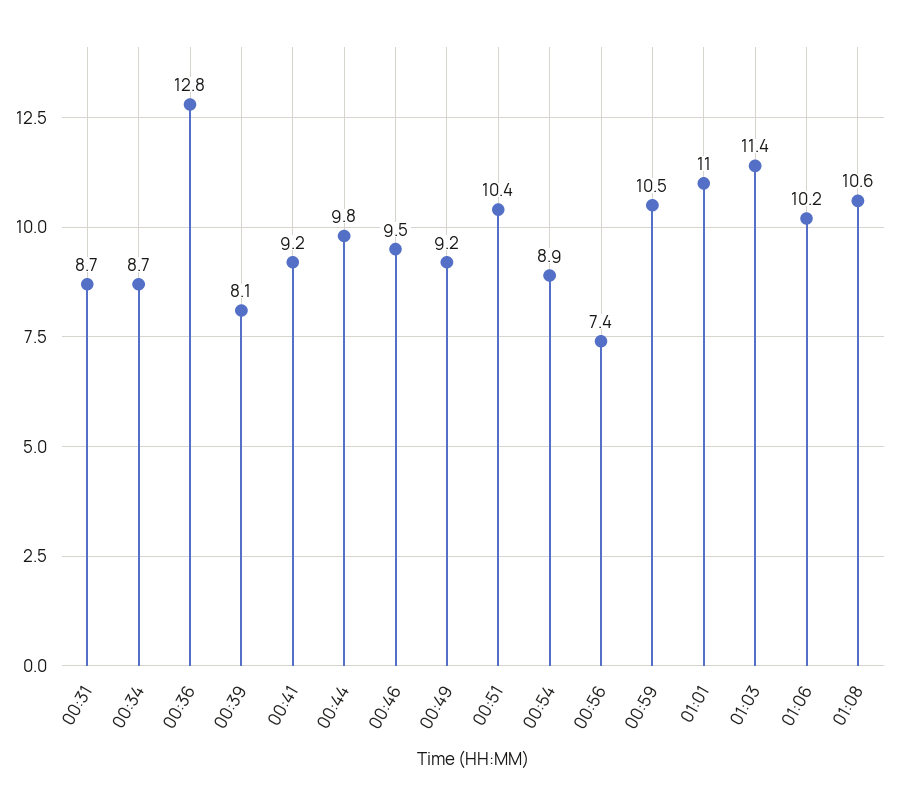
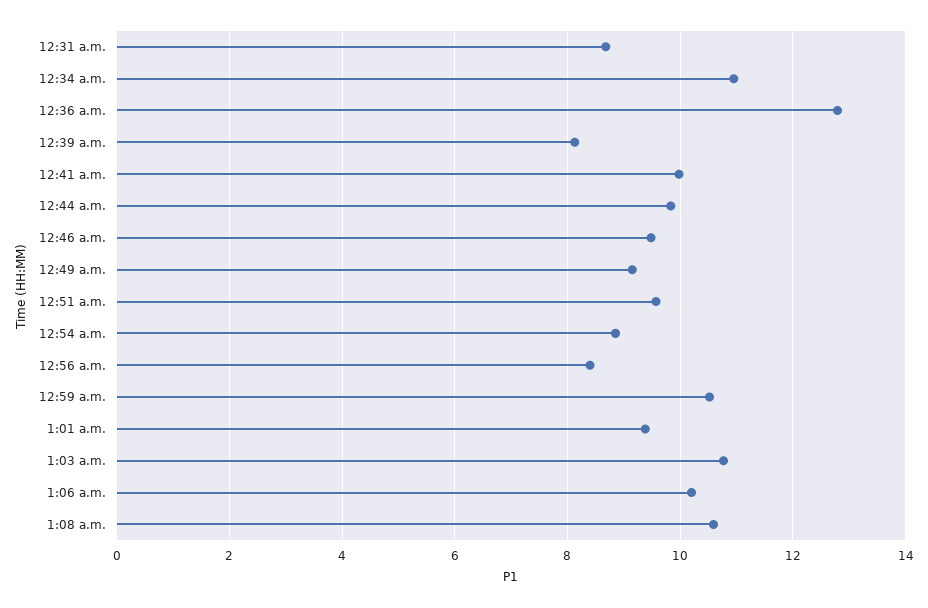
00:34: 8.7 -> 11
00:41: 9.2 -> 10
00:51: 10.4 -> 9.6
00:56: 7.4 -> 8.4
01:01: 11 -> 9.4
01:03: 11.4 -> 10.8

